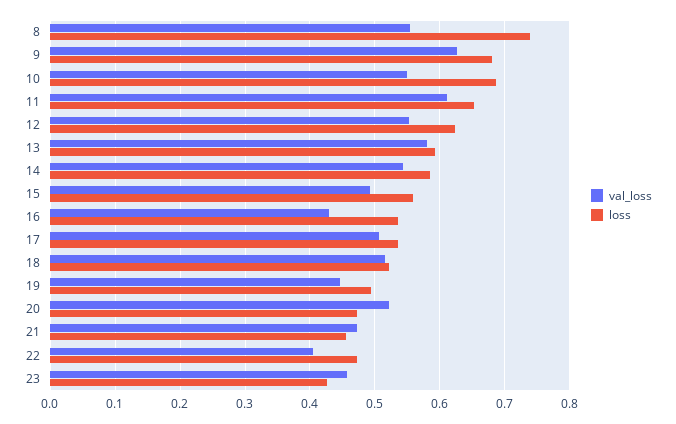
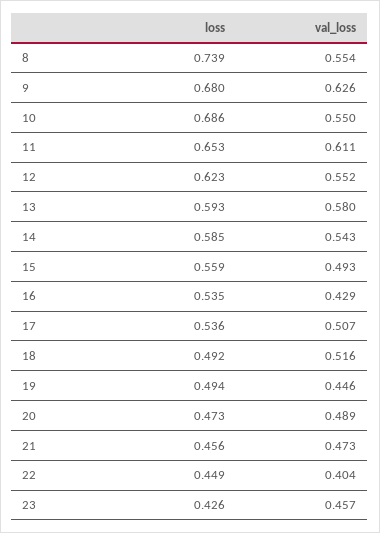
loss, 18: 0.52 -> 0.492
val_loss, 20: 0.52 -> 0.489
loss, 22: 0.47 -> 0.449

